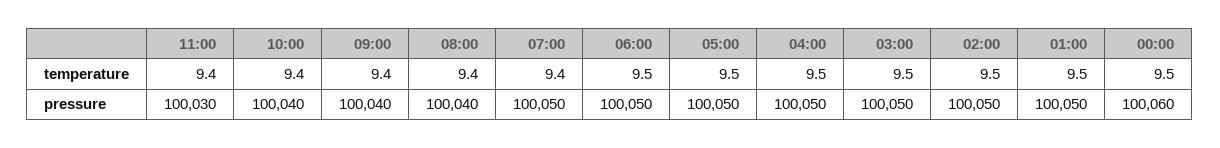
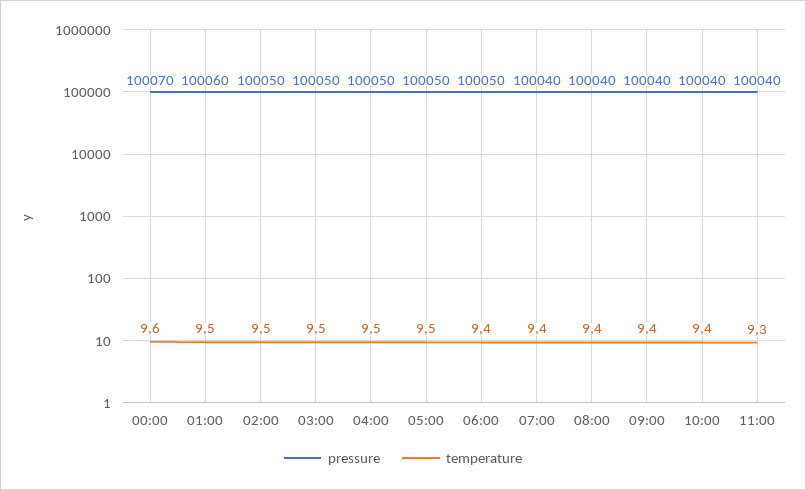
temperature, 11:00: 9.4 -> 9.3
temperature, 06:00: 9.5 -> 9.4
temperature, 00:00: 9.5 -> 9.6
pressure, 11:00: 100030 -> 100040
pressure, 07:00: 100050 -> 100040
pressure, 01:00: 100050 -> 100060
pressure, 00:00: 100060 -> 100070

